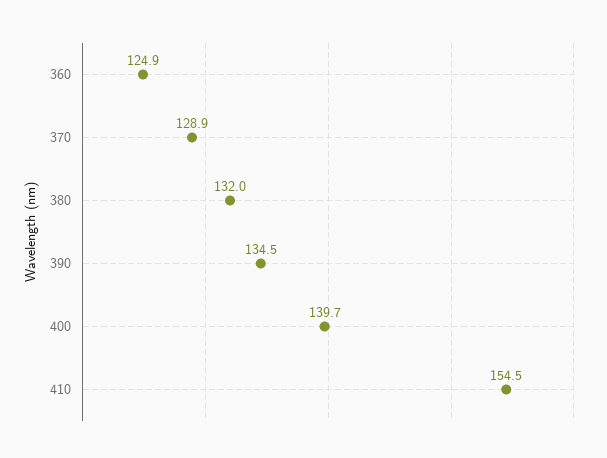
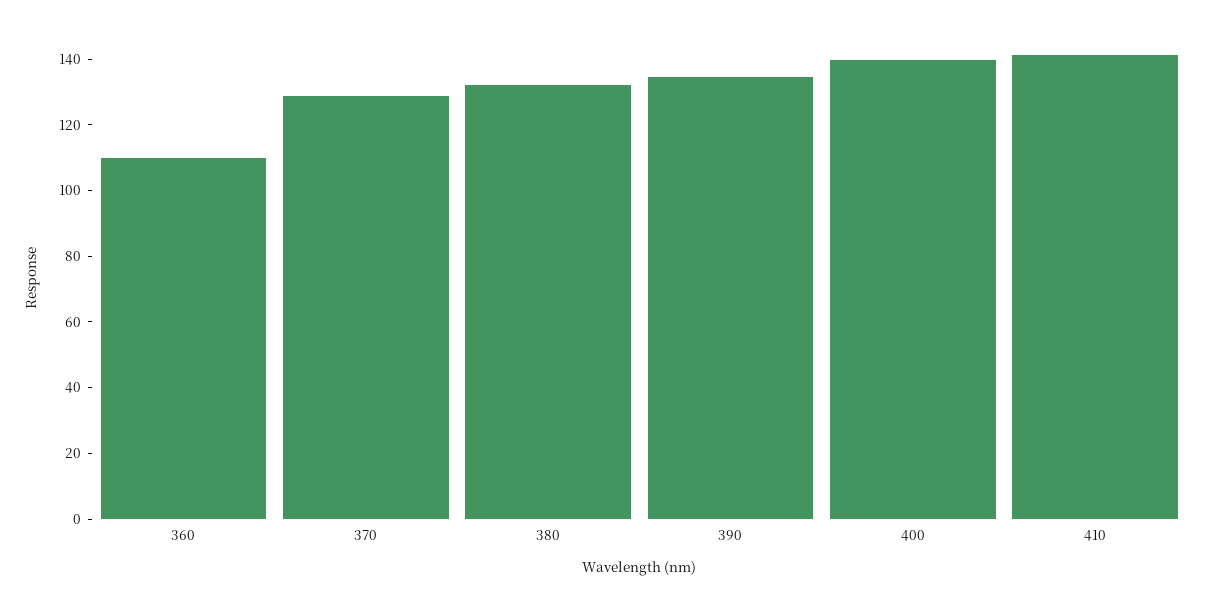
360: 124.9 -> 110
410: 154.5 -> 140

